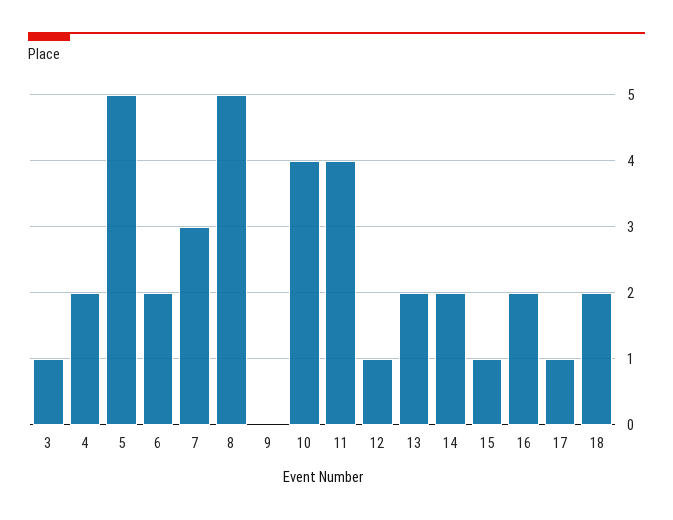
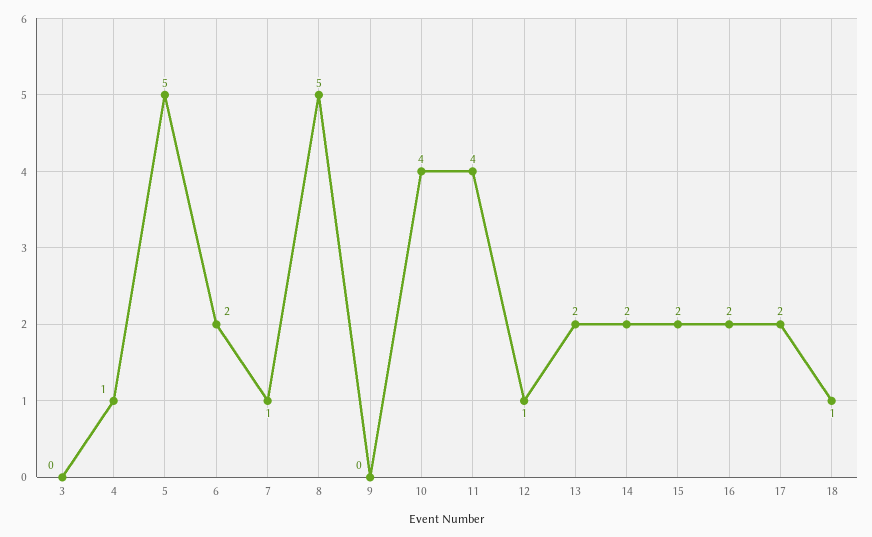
3: 1 -> 0
4: 2 -> 1
7: 3 -> 1
15: 1 -> 2
17: 1 -> 2
18: 2 -> 1

